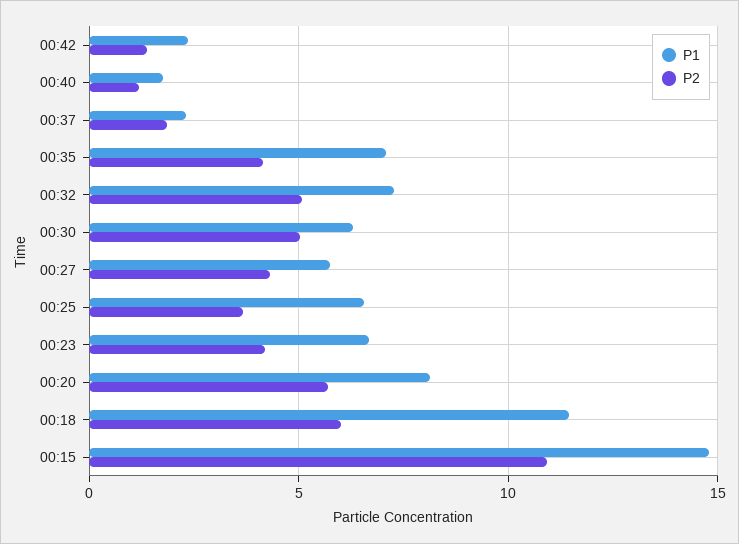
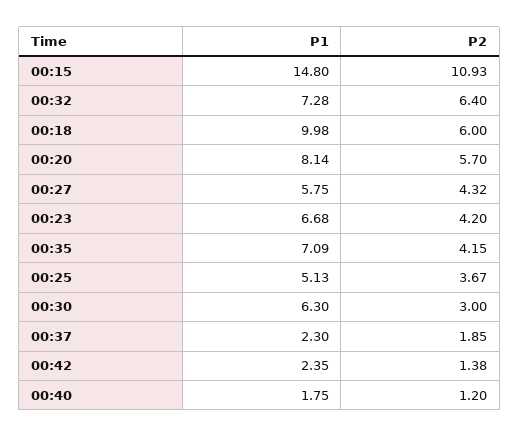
P2, 00:32: 5 -> 6.4
P2, 00:30: 5 -> 3
P1, 00:25: 6.5 -> 5.13
P1, 00:18: 11.5 -> 9.98

